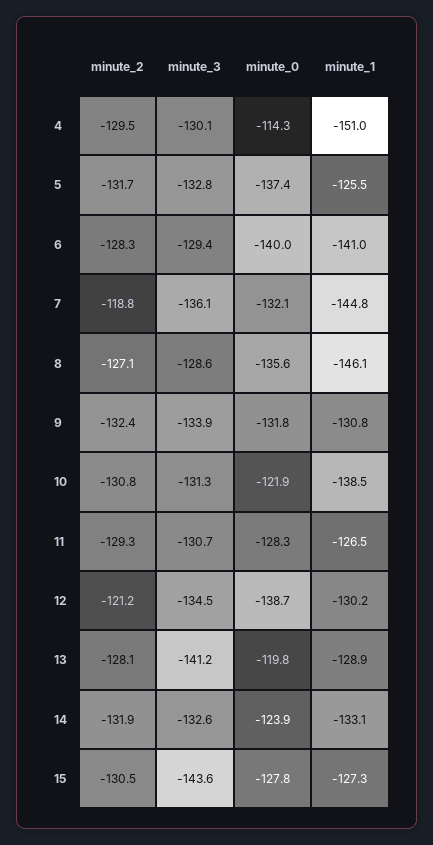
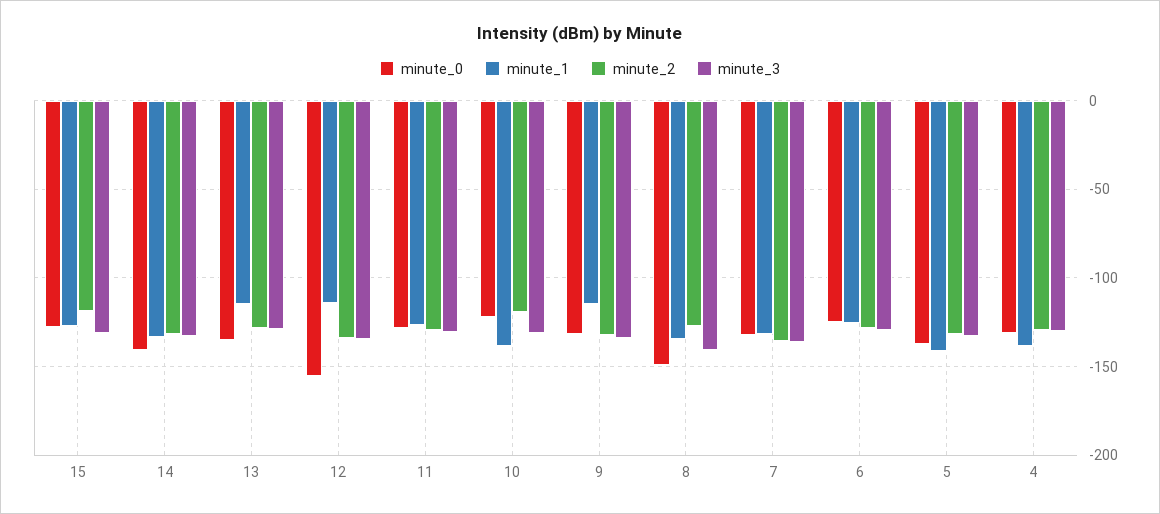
minute_0, 4: -114.3 -> -130
minute_1, 4: -151 -> -140
minute_1, 5: -125.5 -> -140
minute_0, 6: -140 -> -125
minute_1, 6: -141 -> -125
minute_2, 7: -118.8 -> -135
minute_1, 7: -144.8 -> -130
minute_3, 8: -128.6 -> -140
minute_0, 8: -135.6 -> -150
minute_1, 8: -146.1 -> -135
minute_1, 9: -130.8 -> -115
minute_2, 10: -130.8 -> -120
minute_2, 12: -121.2 -> -135
minute_0, 12: -138.7 -> -155
minute_1, 12: -130.2 -> -115
minute_3, 13: -141.2 -> -130
minute_0, 13: -119.8 -> -135
minute_1, 13: -128.9 -> -115
minute_0, 14: -123.9 -> -140
minute_2, 15: -130.5 -> -120
minute_3, 15: -143.6 -> -130

